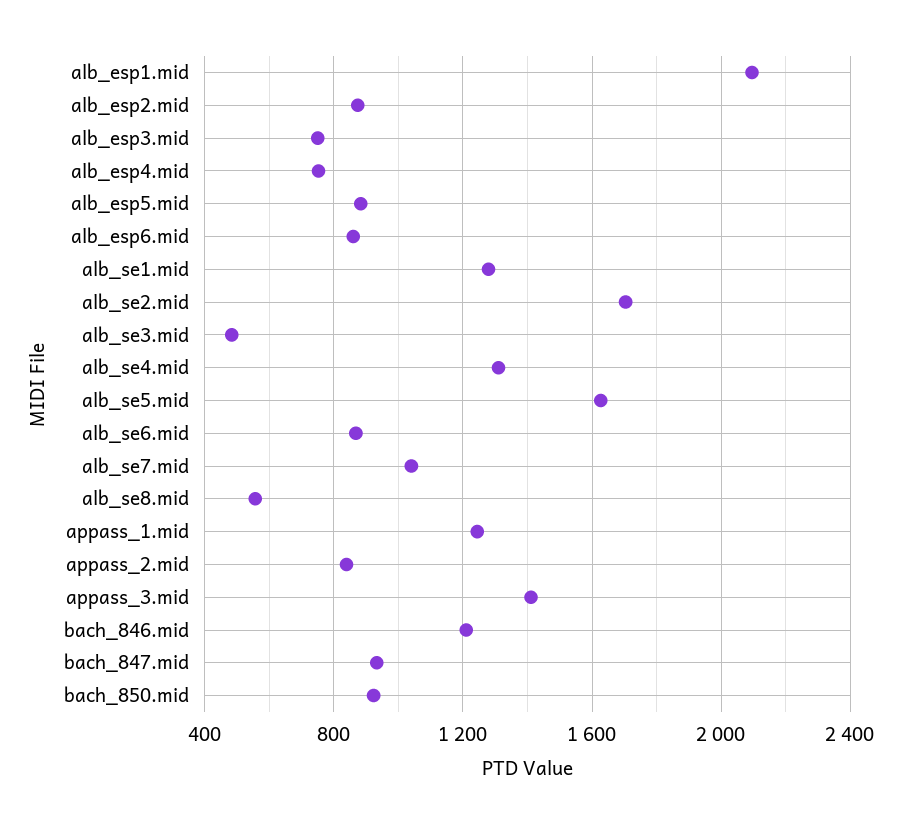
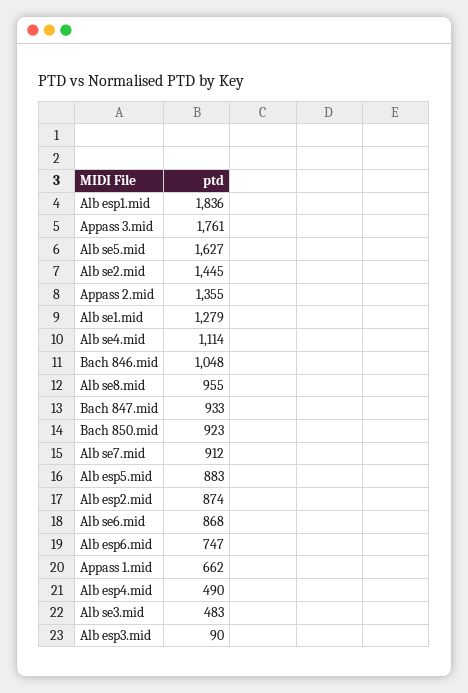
alb_esp1.mid: 2100 -> 1836
alb_esp3.mid: 750 -> 90
alb_esp4.mid: 750 -> 490
alb_esp6.mid: 850 -> 747
alb_se2.mid: 1700 -> 1445
alb_se4.mid: 1300 -> 1114
alb_se7.mid: 1050 -> 912
alb_se8.mid: 550 -> 955
appass_1.mid: 1250 -> 662
appass_2.mid: 850 -> 1355
appass_3.mid: 1400 -> 1761
bach_846.mid: 1200 -> 1048

